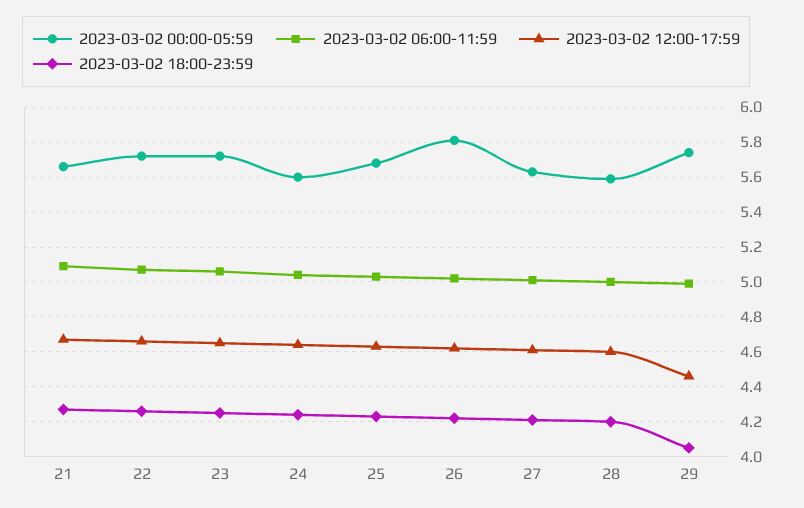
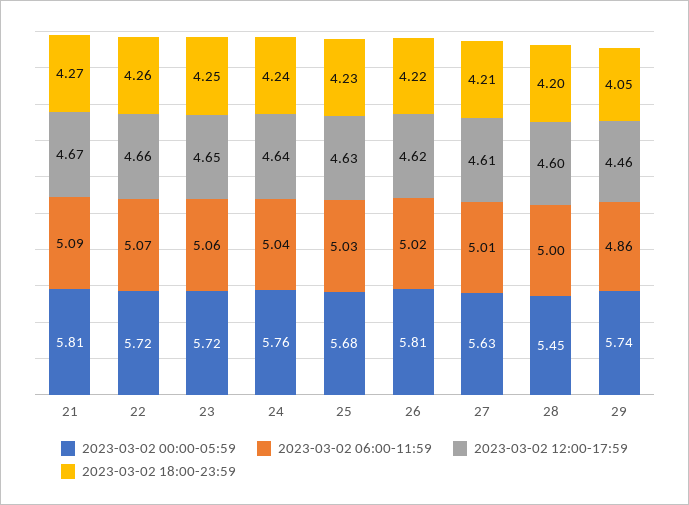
2023-03-02 00:00-05:59, 21: 5.65 -> 5.81
2023-03-02 00:00-05:59, 24: 5.6 -> 5.76
2023-03-02 00:00-05:59, 28: 5.6 -> 5.45
2023-03-02 06:00-11:59, 29: 5 -> 4.86

